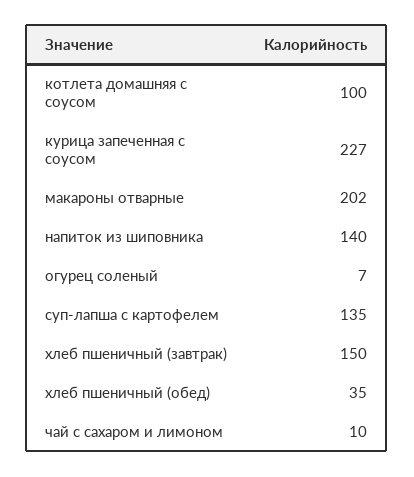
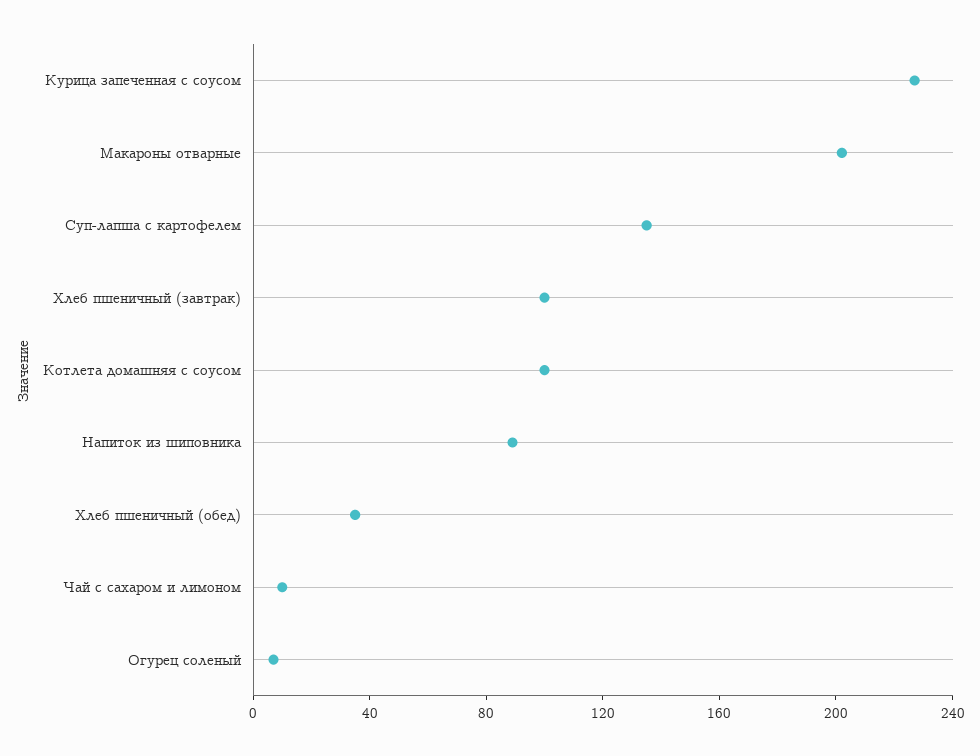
напиток из шиповника: 140 -> 90
хлеб пшеничный (завтрак): 150 -> 100

